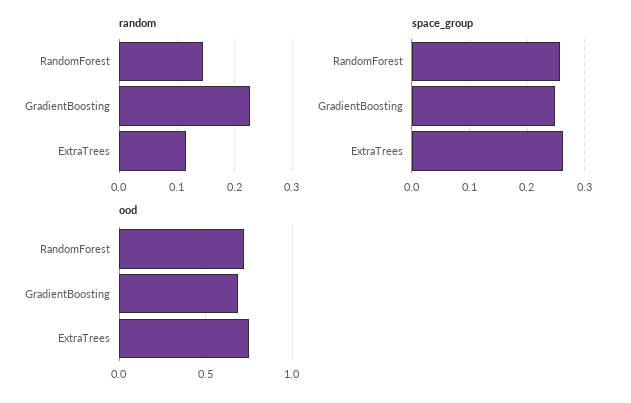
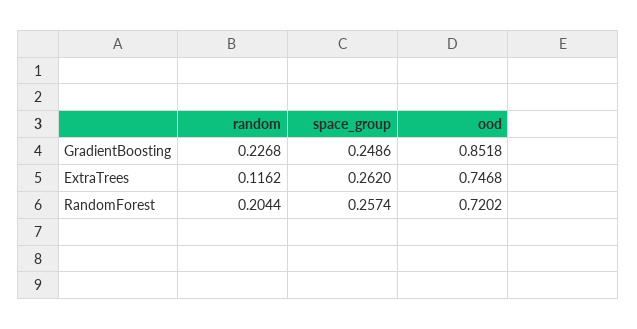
random, RandomForest: 0.14 -> 0.2044
ood, GradientBoosting: 0.7 -> 0.8518

